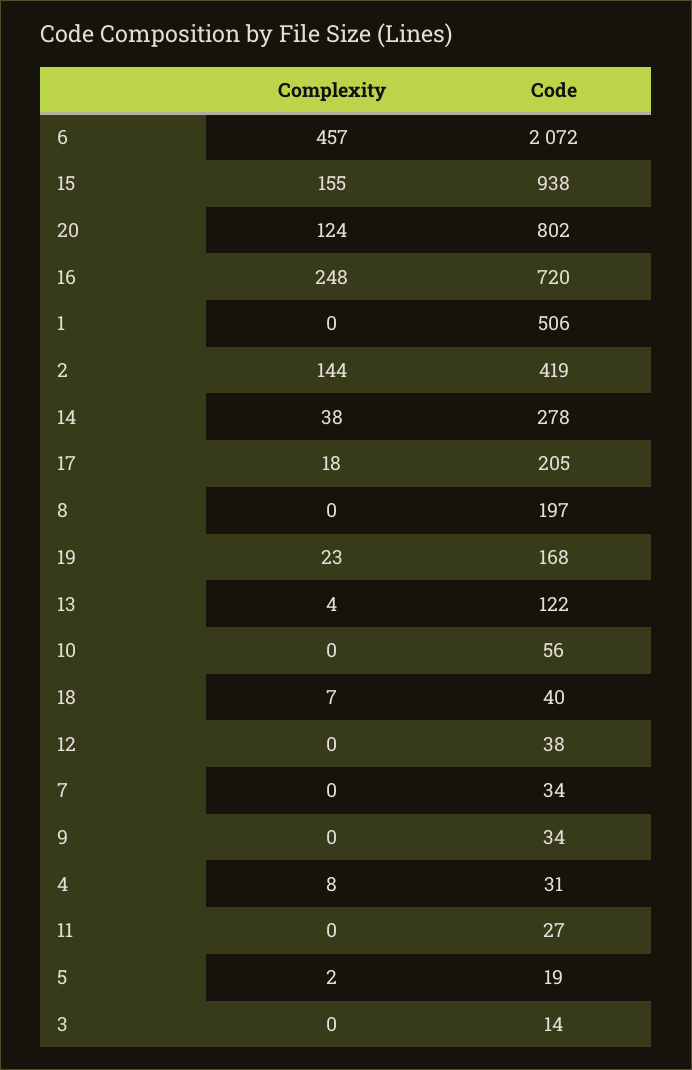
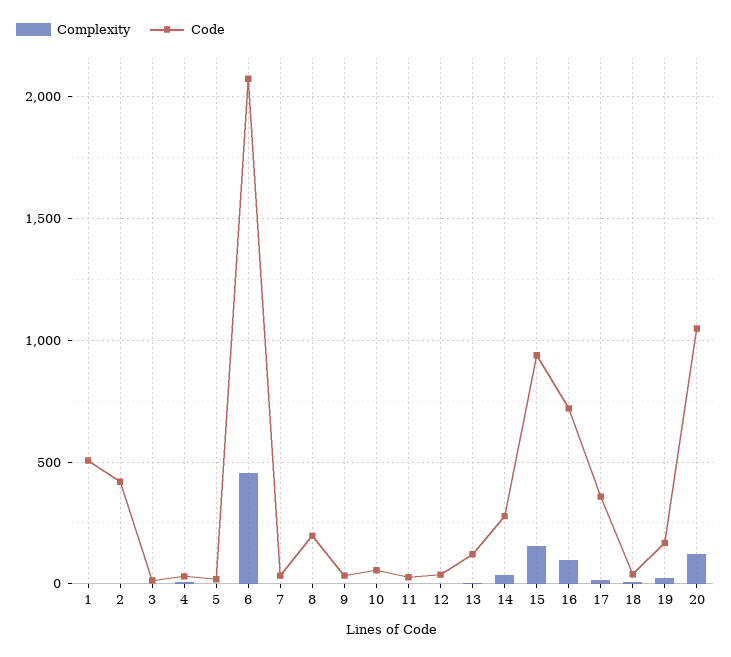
Code, 20: 802 -> 1050
Complexity, 16: 248 -> 100
Complexity, 2: 144 -> 0
Code, 17: 205 -> 350

